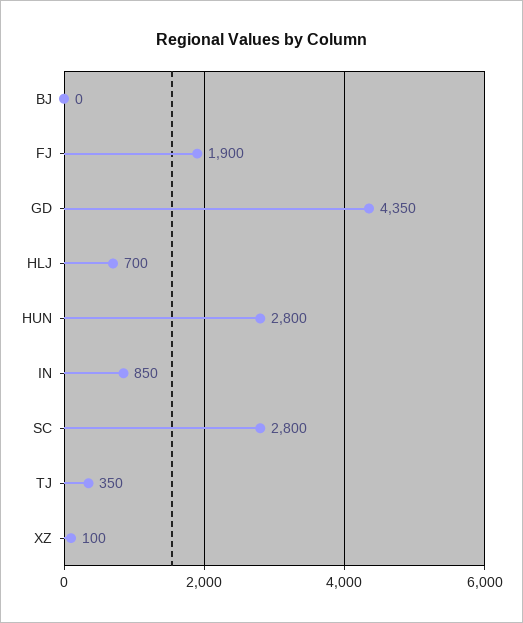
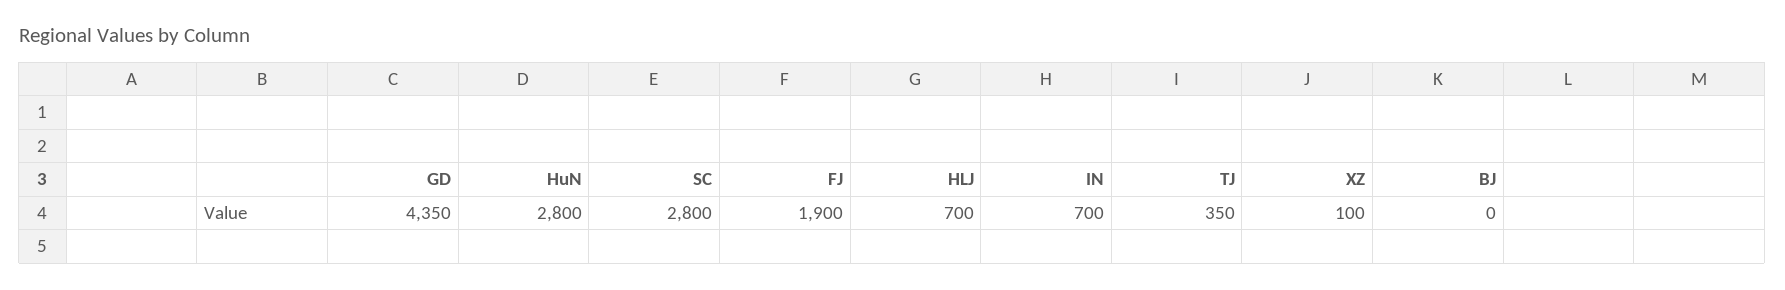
IN: 850 -> 700

